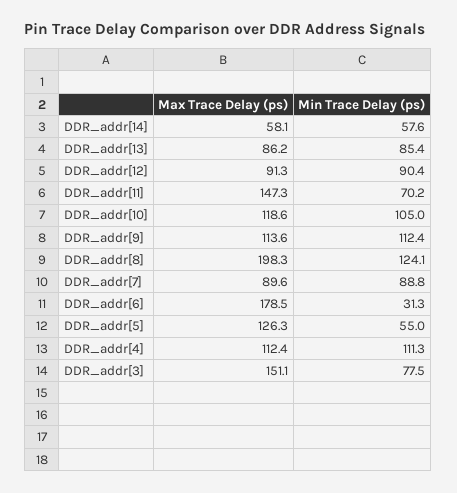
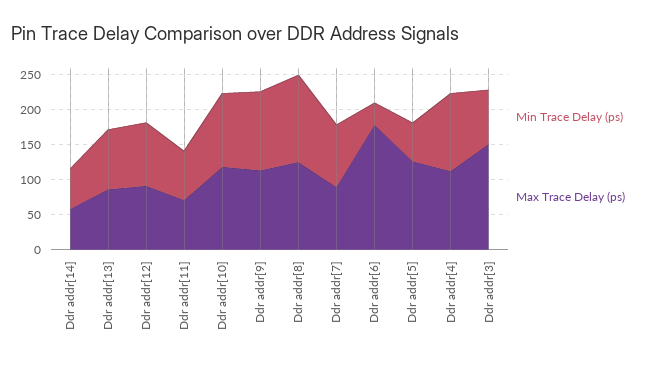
Max Trace Delay (ps), DDR_addr[11]: 147.3 -> 75
Max Trace Delay (ps), DDR_addr[8]: 198.3 -> 125

